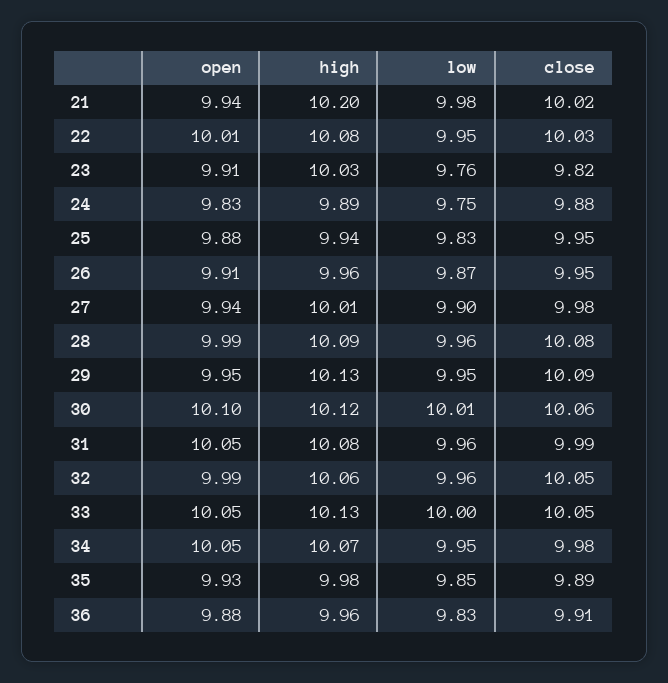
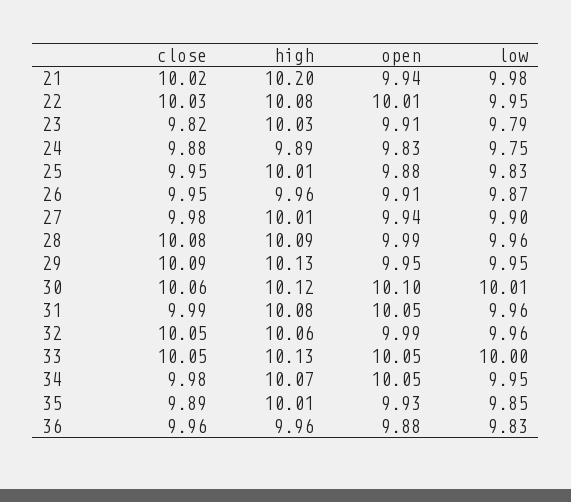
low, 23: 9.76 -> 9.79
high, 25: 9.94 -> 10.01
high, 35: 9.98 -> 10.01
close, 36: 9.91 -> 9.96

